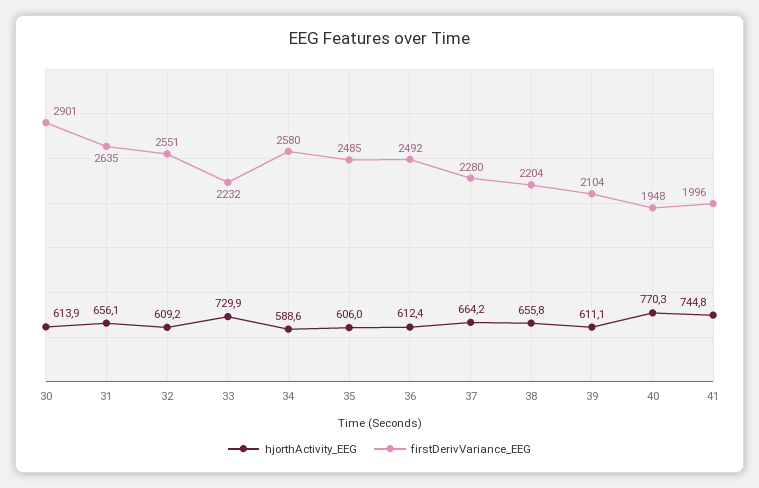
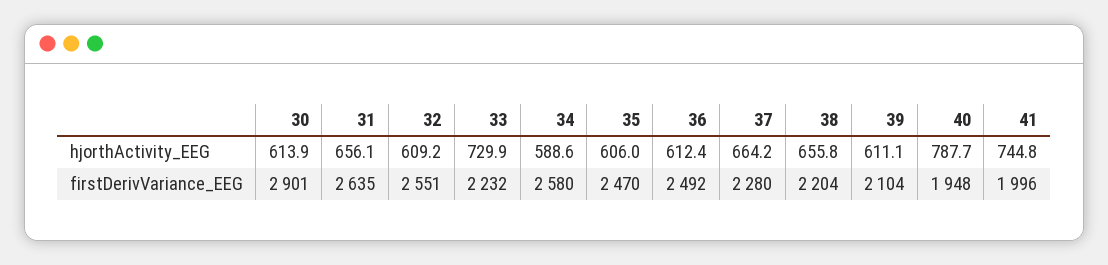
firstDerivVariance_EEG, 35: 2485 -> 2470
hjorthActivity_EEG, 40: 770.3 -> 787.7

